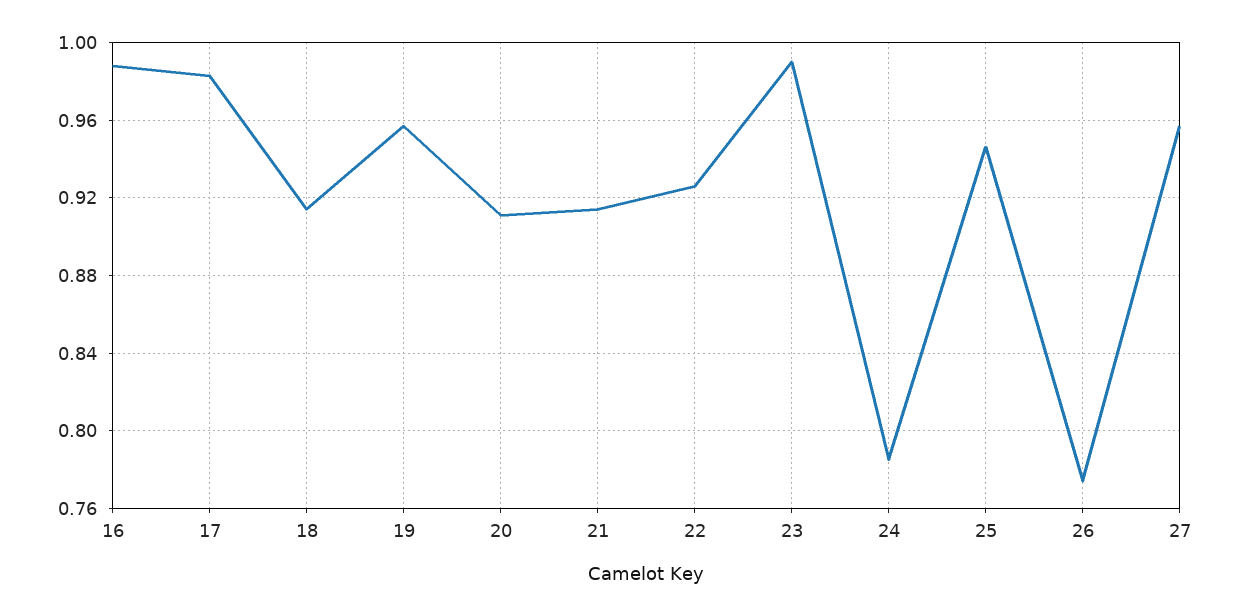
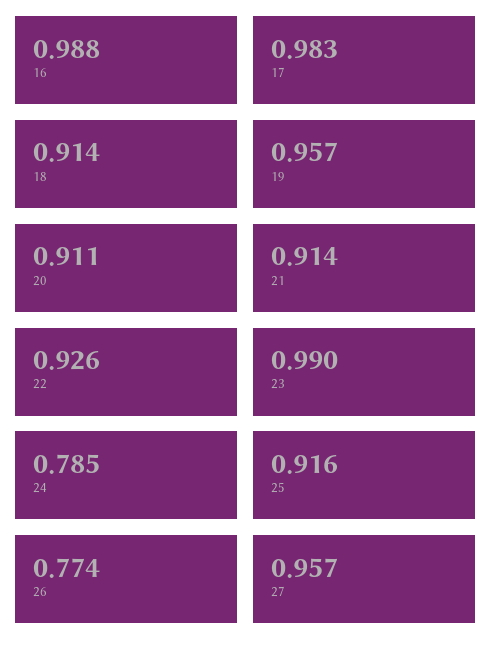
25: 0.945 -> 0.916

